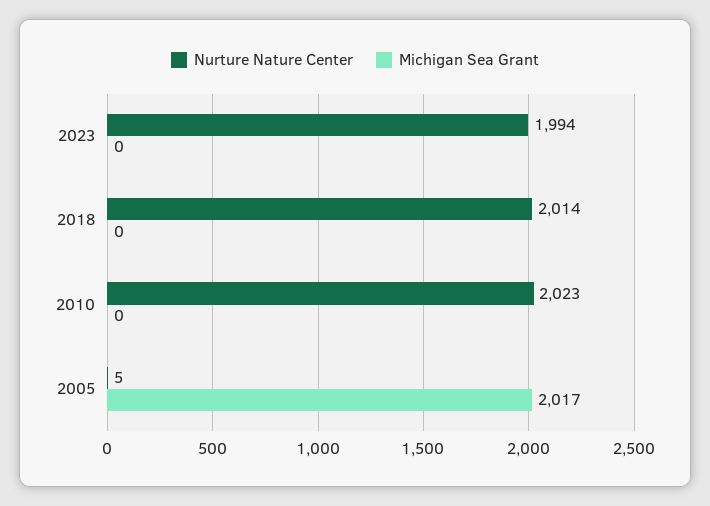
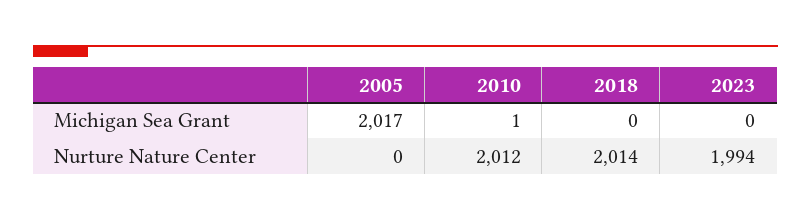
Nurture Nature Center, 2010: 2023 -> 2012
Michigan Sea Grant, 2010: 0 -> 1
Nurture Nature Center, 2005: 5 -> 0

